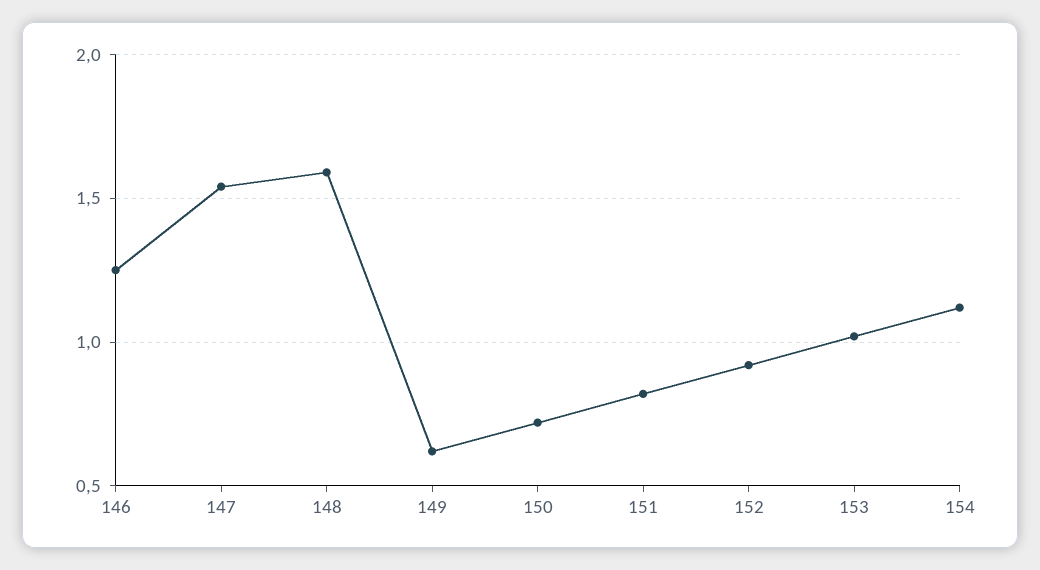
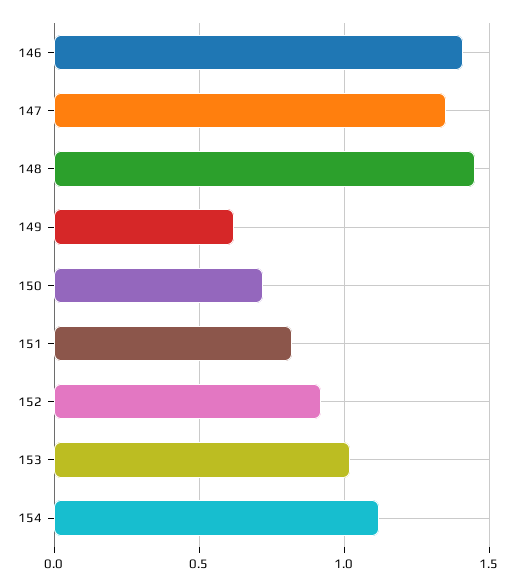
146: 1.25 -> 1.4
147: 1.55 -> 1.35
148: 1.6 -> 1.45

